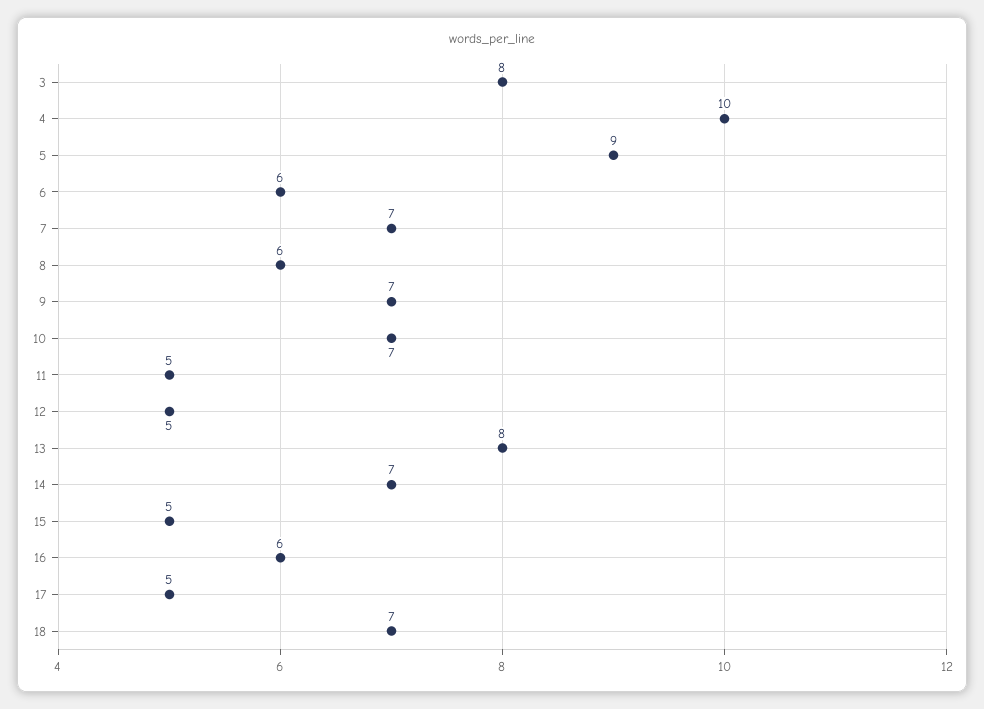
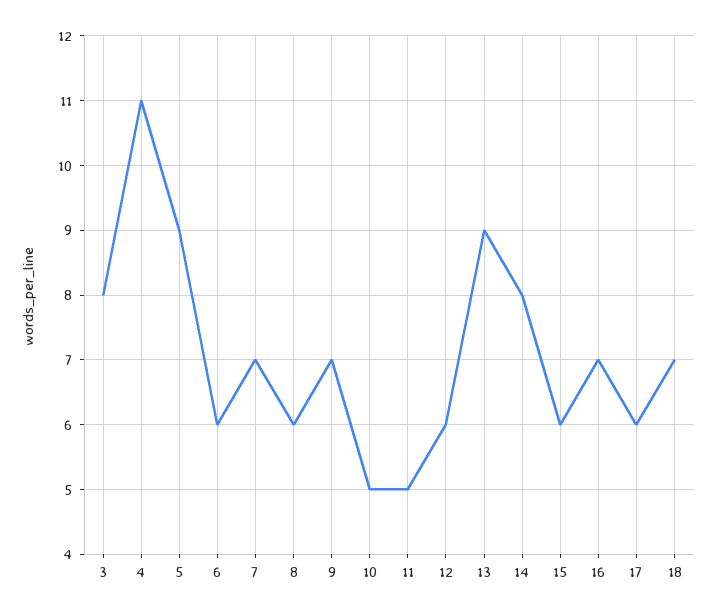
4: 10 -> 11
10: 7 -> 5
12: 5 -> 6
13: 8 -> 9
14: 7 -> 8
15: 5 -> 6
16: 6 -> 7
17: 5 -> 6

